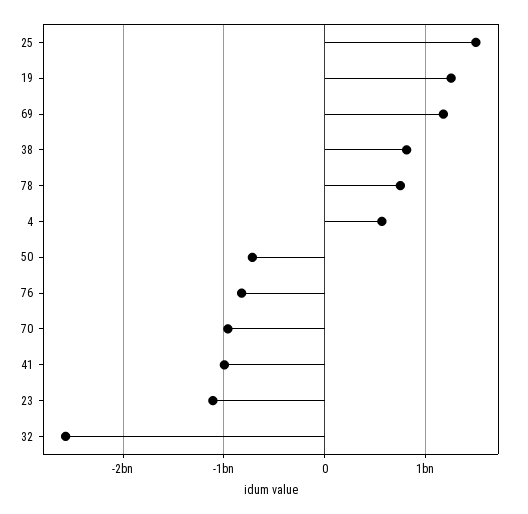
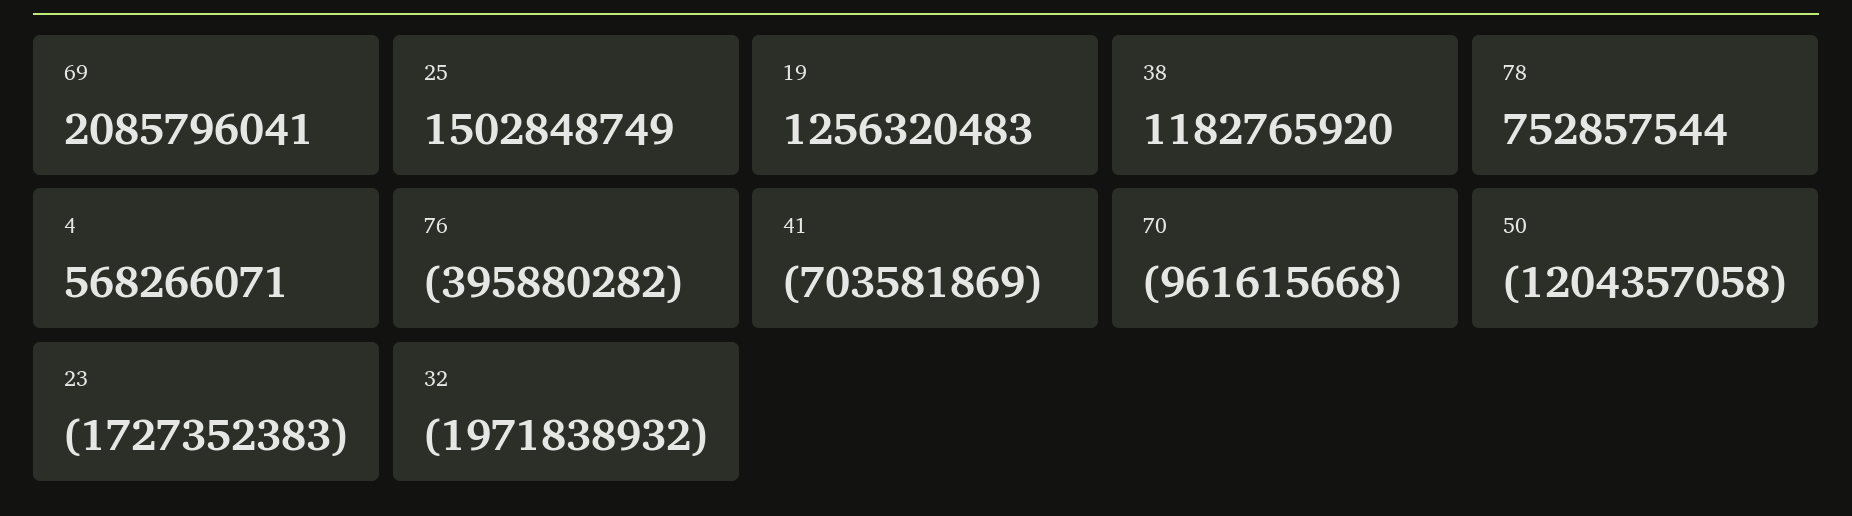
69: 1200000000 -> 2085796041
38: 800000000 -> 1182765920
50: -700000000 -> -1204357058
76: -800000000 -> -395880282
41: -1000000000 -> -703581869
23: -1100000000 -> -1727352383
32: -2600000000 -> -1971838932

